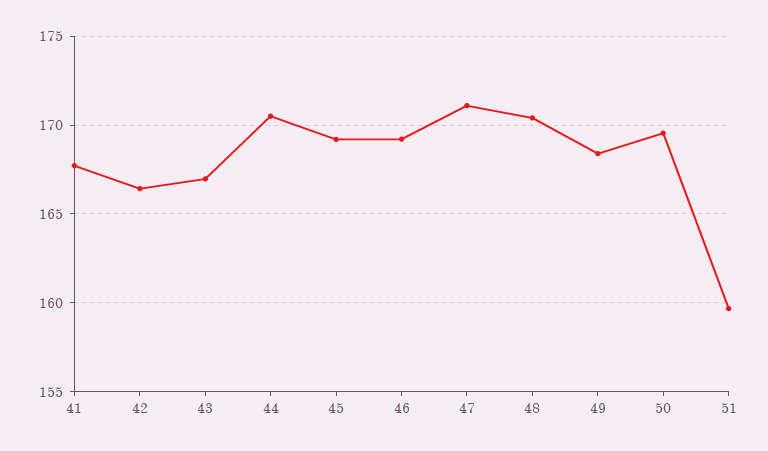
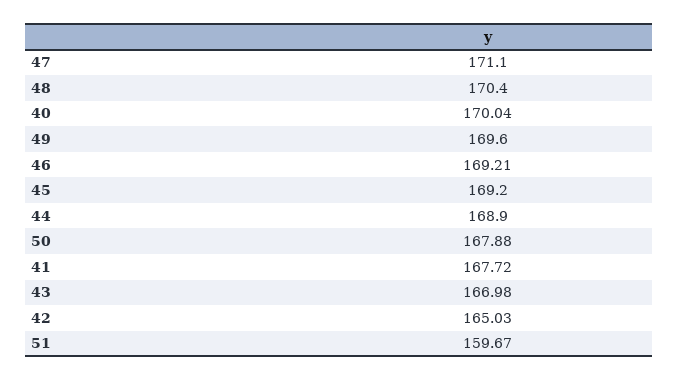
42: 166.5 -> 165.03
44: 170.5 -> 168.9
49: 168.5 -> 169.6
50: 169.5 -> 167.88
40: none -> 170.04

